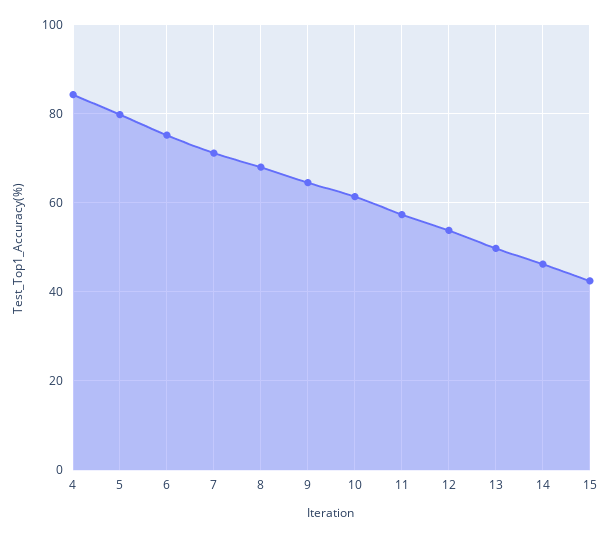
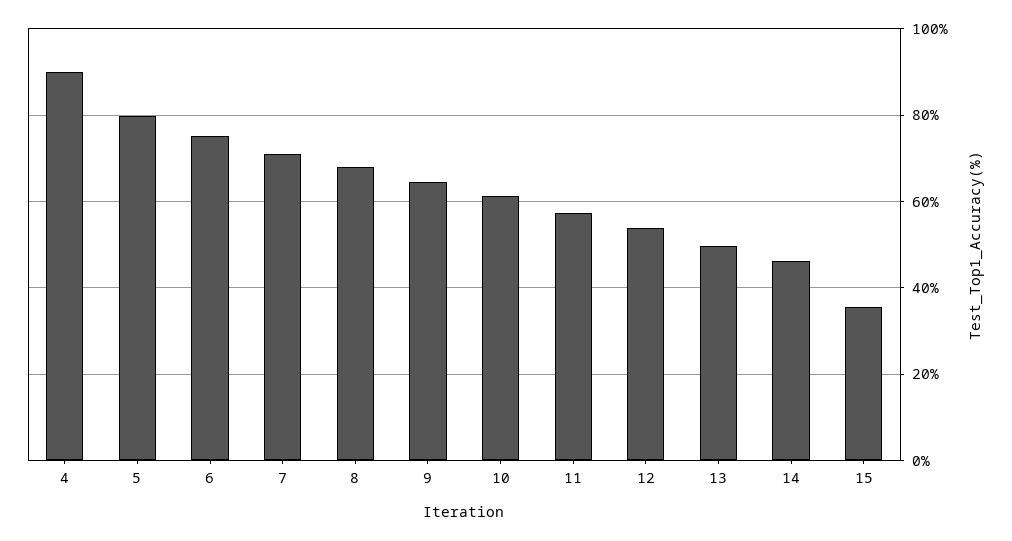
4: 84 -> 90
15: 42 -> 36

